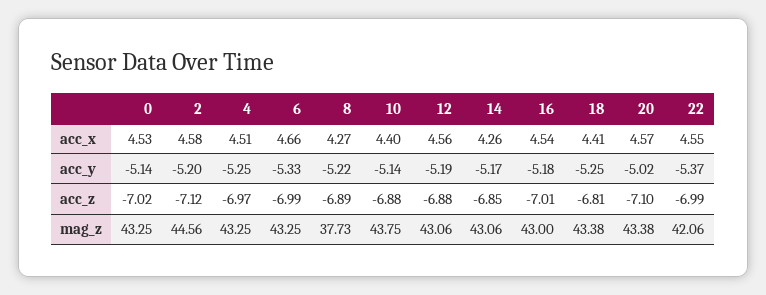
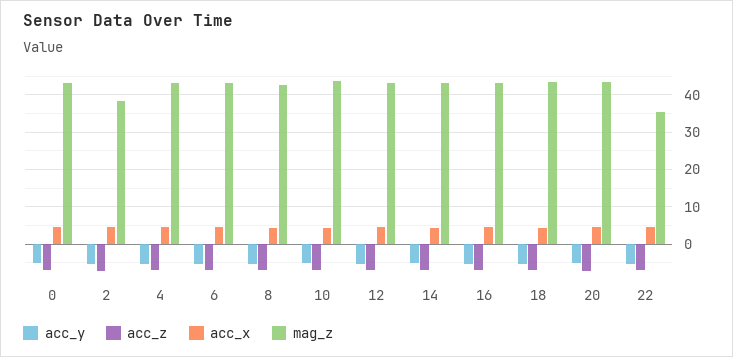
mag_z, 2: 44.56 -> 38
mag_z, 8: 37.73 -> 42
mag_z, 22: 42.06 -> 36

